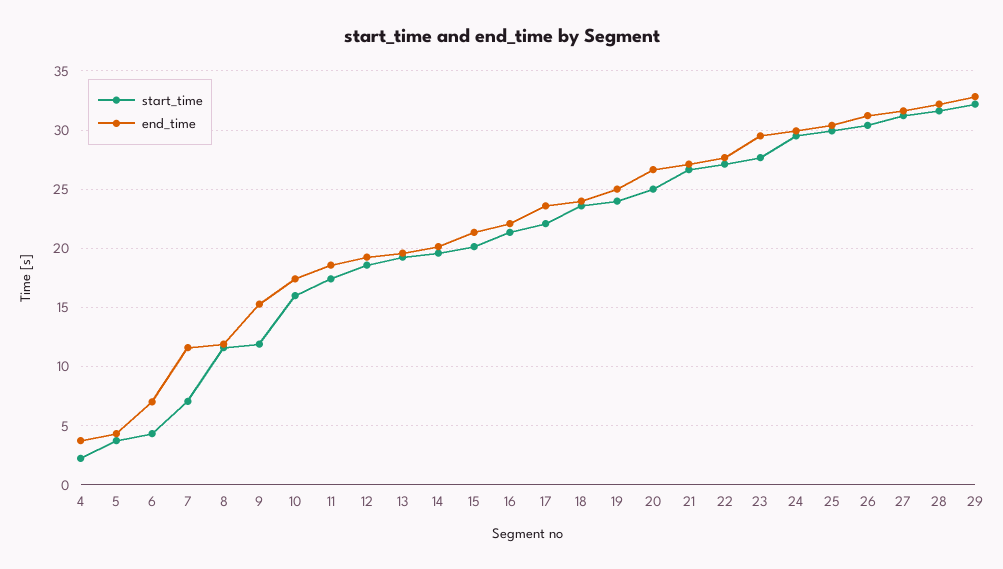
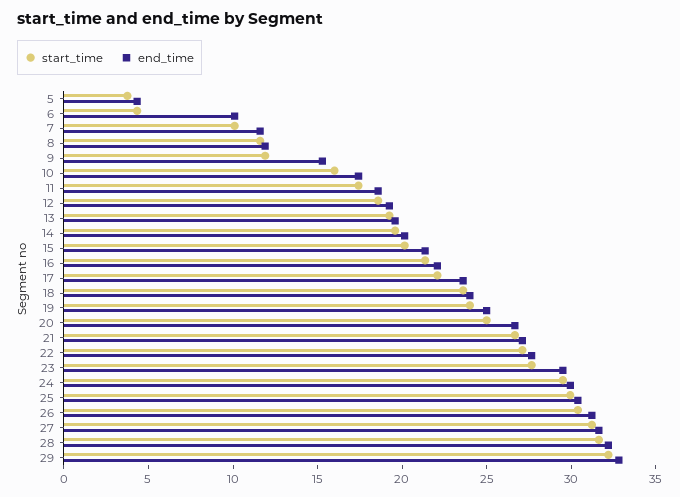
start_time, 4: 2 -> none
end_time, 4: 4 -> none
end_time, 6: 7 -> 10
start_time, 7: 7 -> 10

